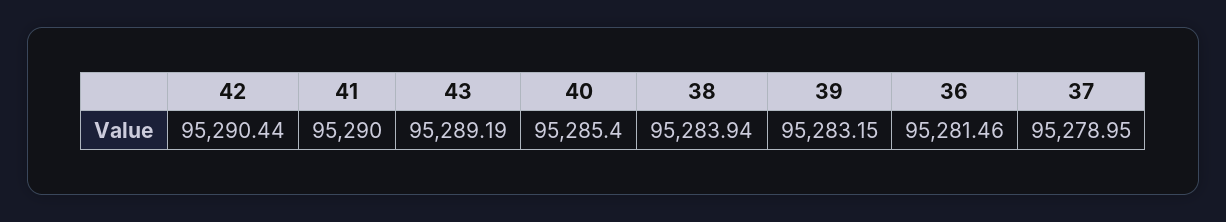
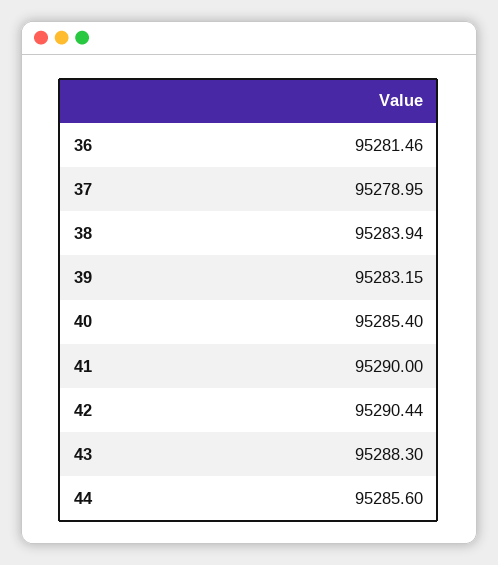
43: 95289.19 -> 95288.3
44: none -> 95285.6

